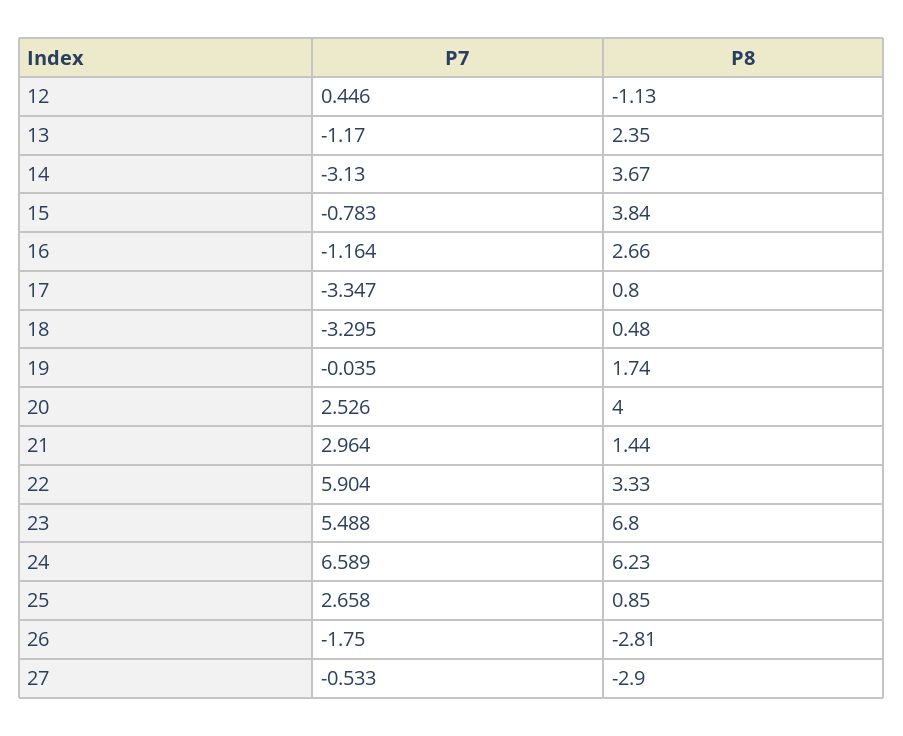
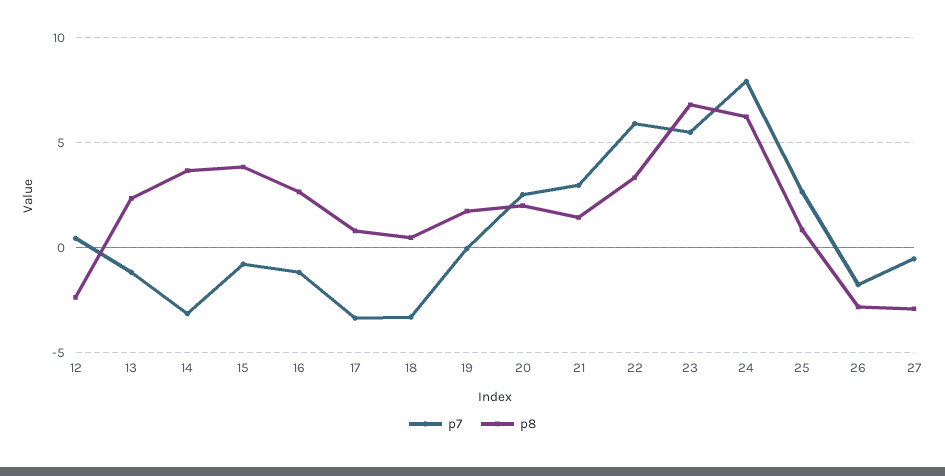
P8, 12: -1.13 -> -2.5
P8, 20: 4 -> 2
P7, 24: 6.589 -> 8

